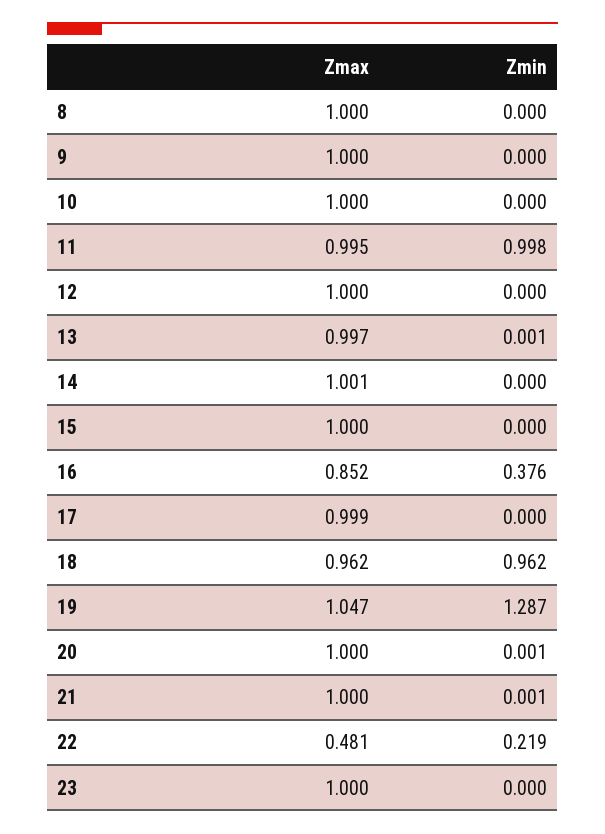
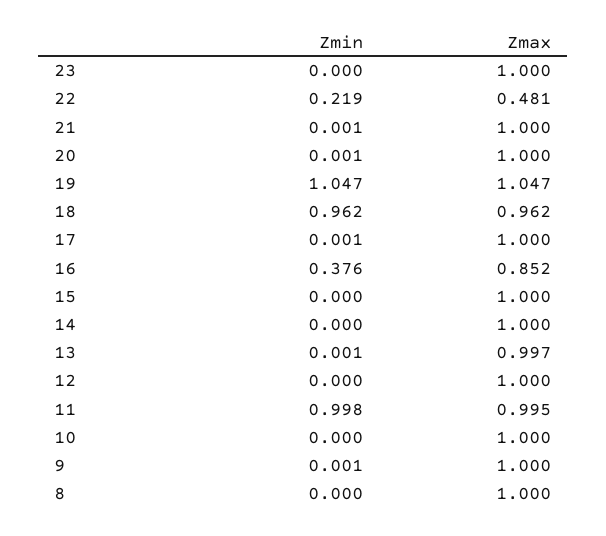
Zmin, 9: 0 -> 0.001
Zmax, 14: 1.001 -> 1
Zmax, 17: 0.999 -> 1
Zmin, 17: 0 -> 0.001
Zmin, 19: 1.287 -> 1.047

